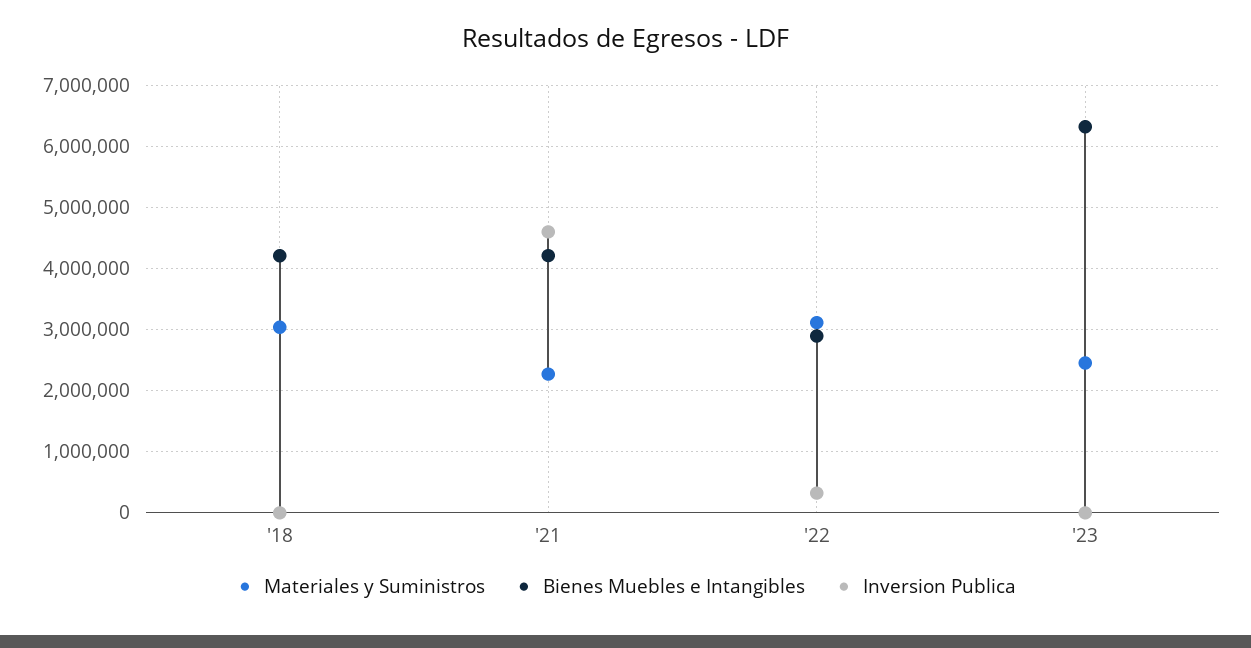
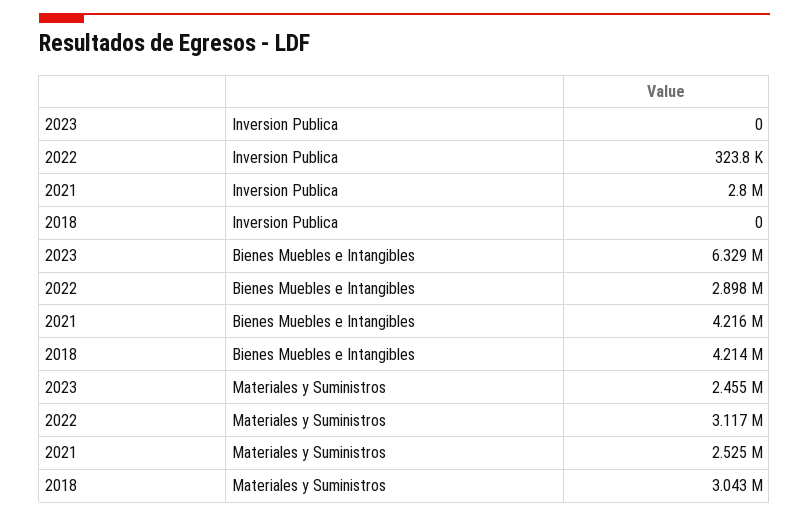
Materiales y Suministros, '21: 2300000 -> 2525000
Inversion Publica, '21: 4600000 -> 2800000

